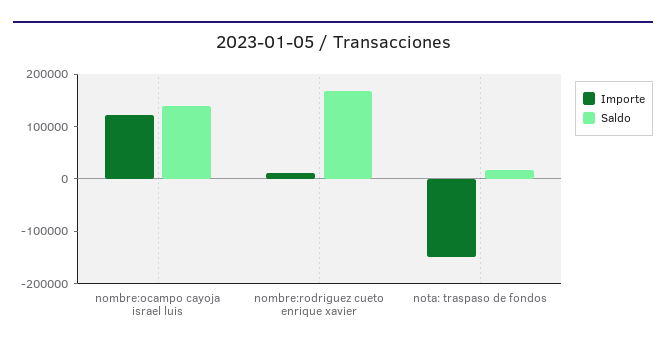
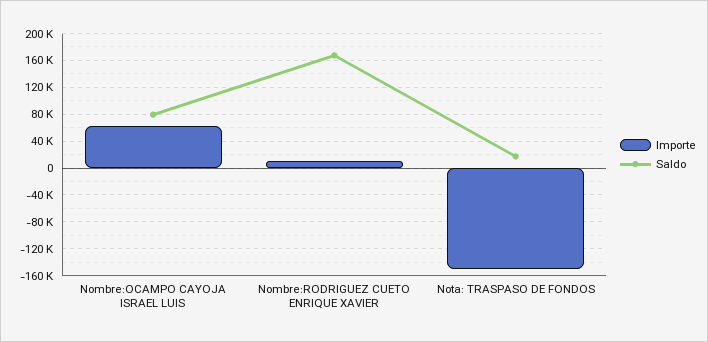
Importe, nombre:ocampo cayoja israel luis: 120000 -> 60000
Saldo, nombre:ocampo cayoja israel luis: 140000 -> 80000

